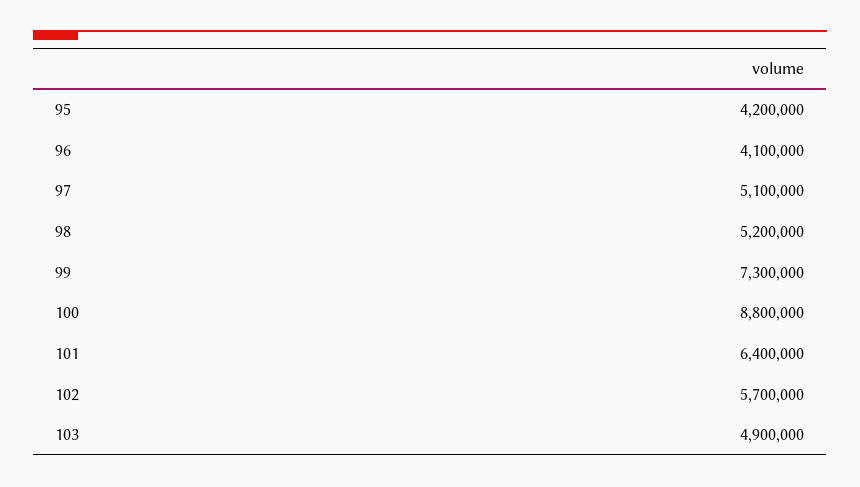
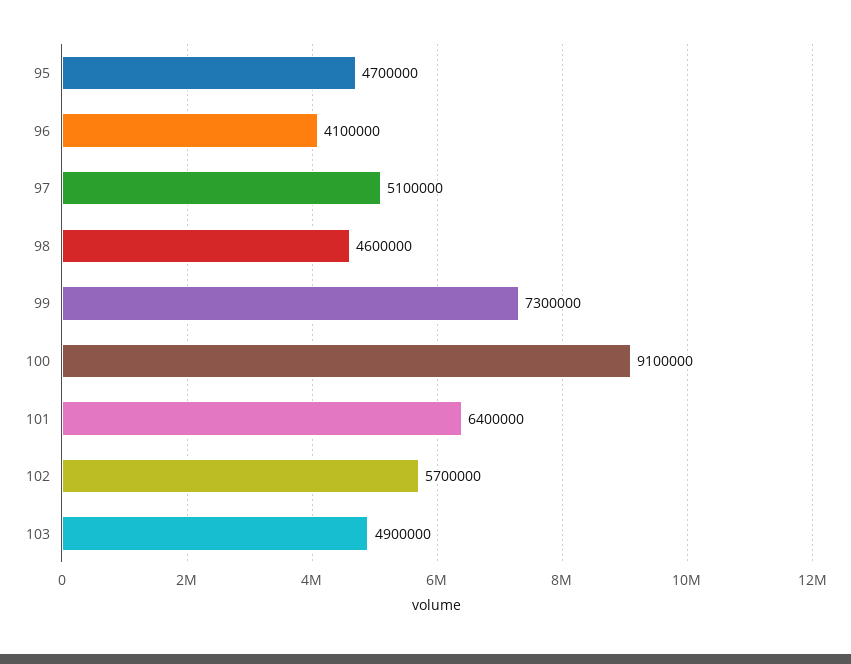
95: 4200000 -> 4700000
98: 5200000 -> 4600000
100: 8800000 -> 9100000

